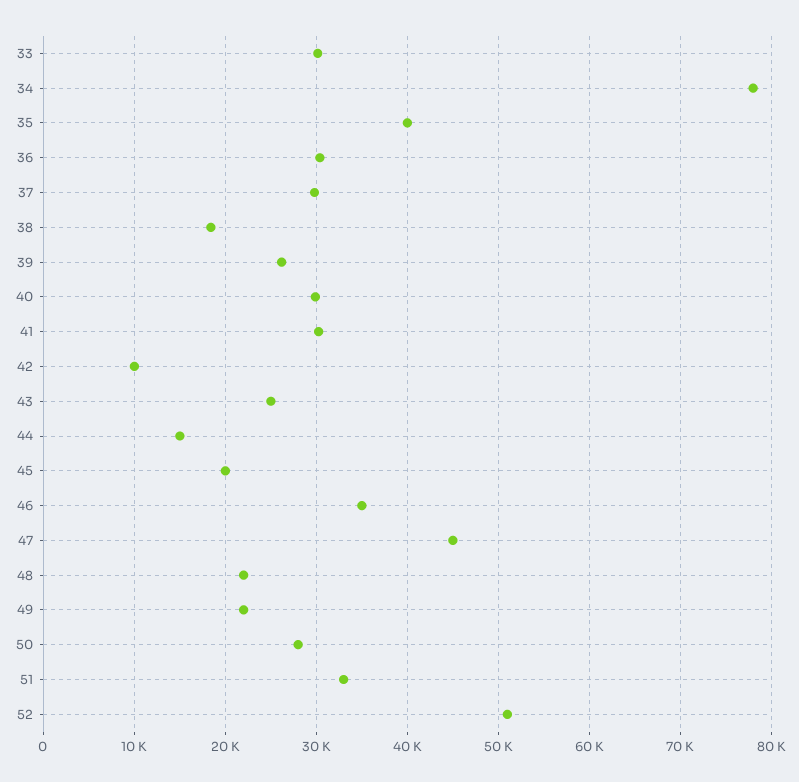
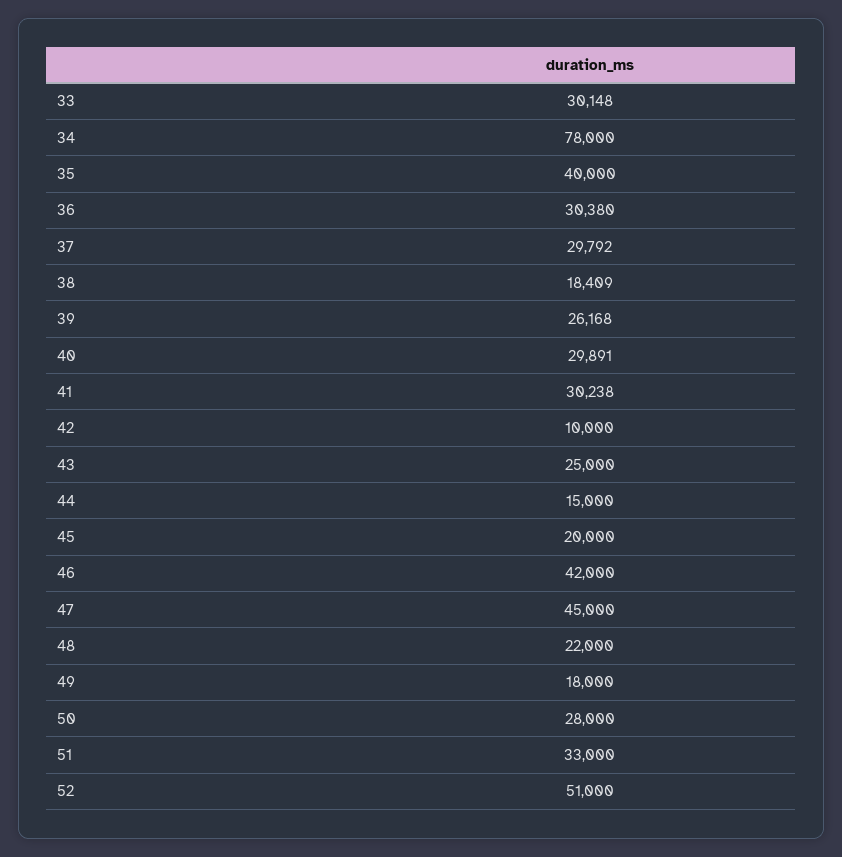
46: 35000 -> 42000
49: 22000 -> 18000

